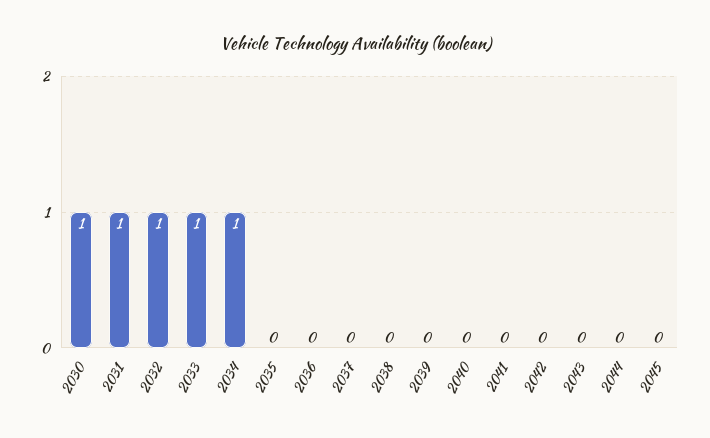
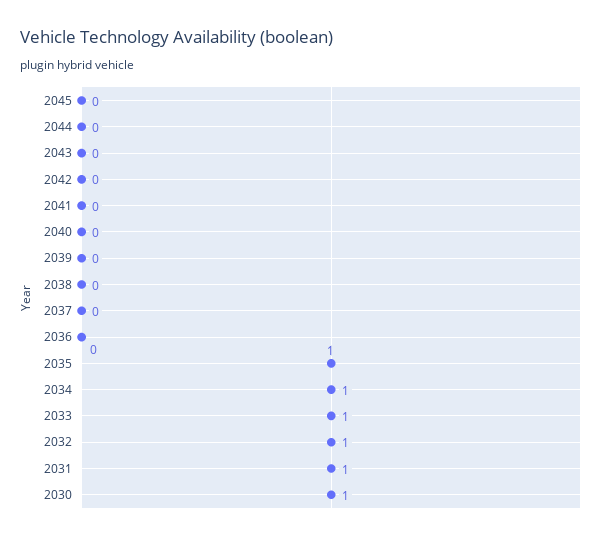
2035: 0 -> 1

